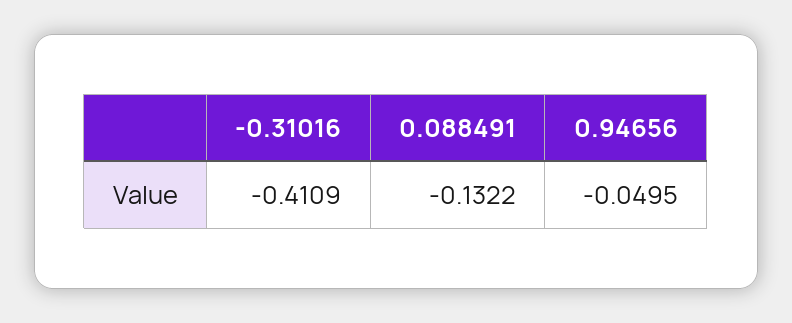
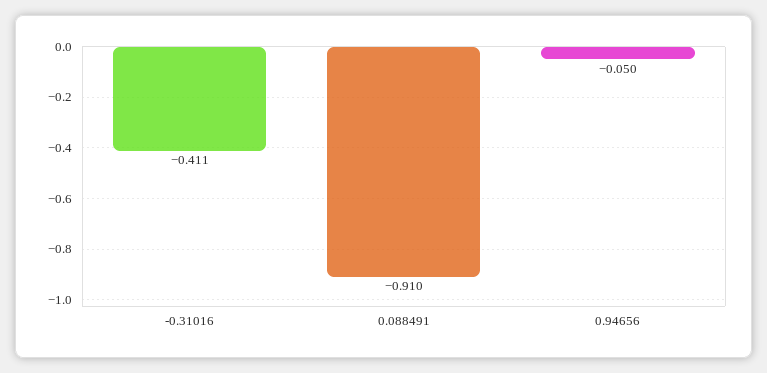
0.088491: -0.1322 -> -0.91

